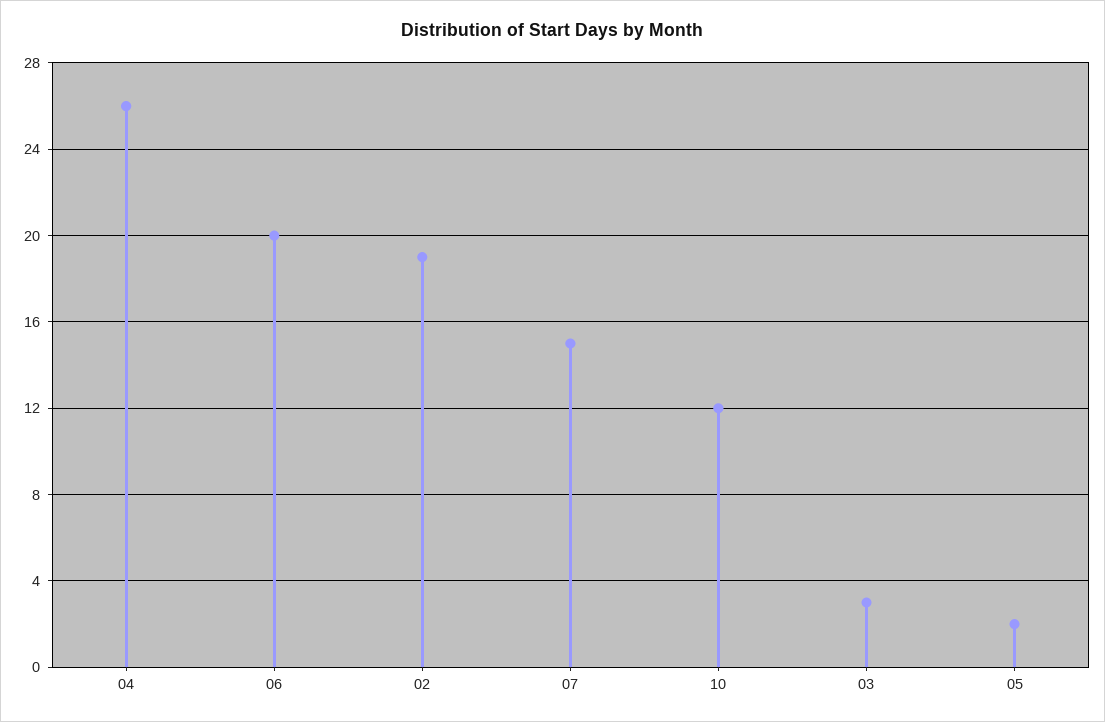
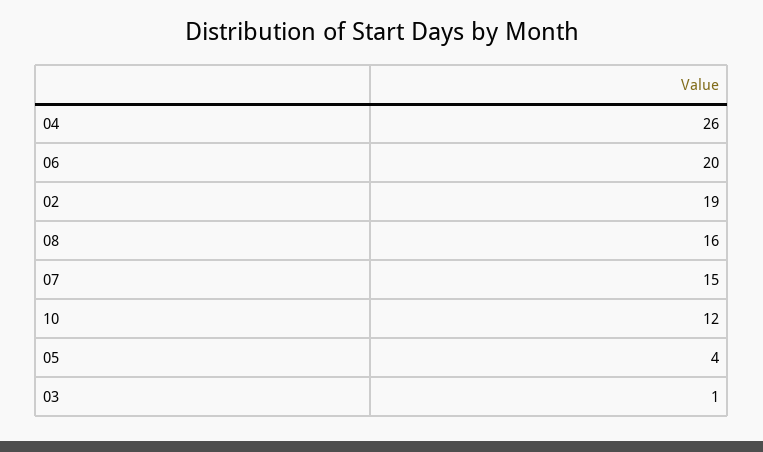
03: 3 -> 1
05: 2 -> 4
08: none -> 16

